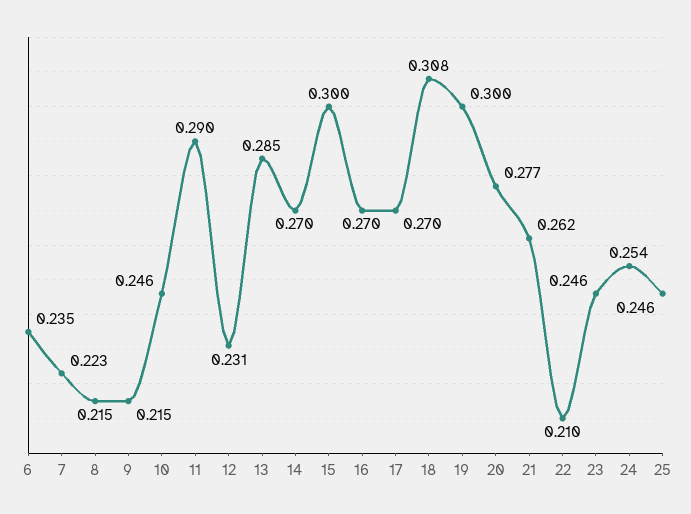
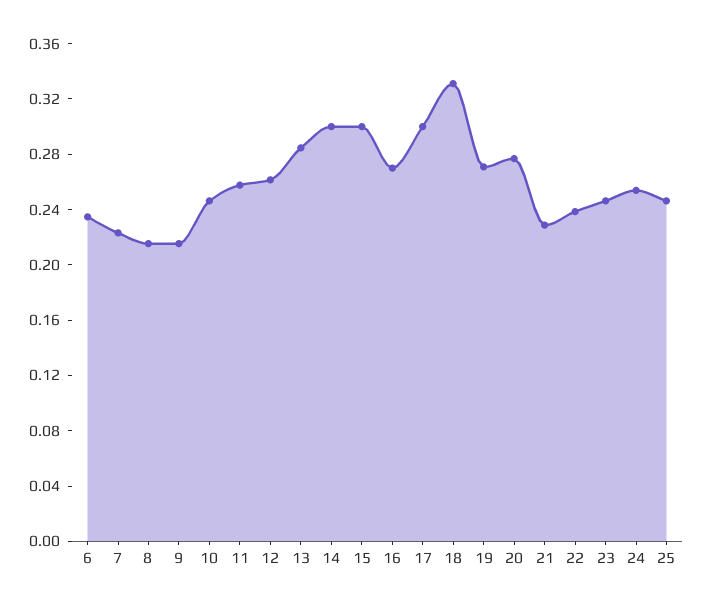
11: 0.29 -> 0.26
12: 0.231 -> 0.26
14: 0.27 -> 0.3
17: 0.27 -> 0.3
18: 0.308 -> 0.33
19: 0.3 -> 0.27
21: 0.262 -> 0.23
22: 0.21 -> 0.24

